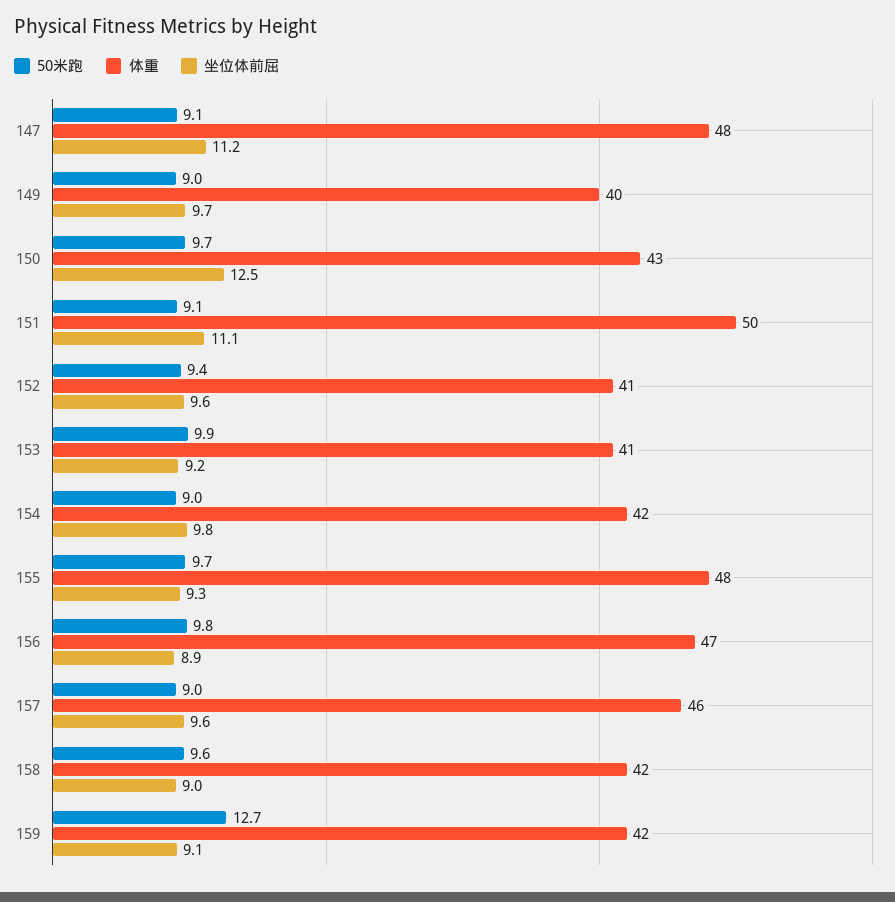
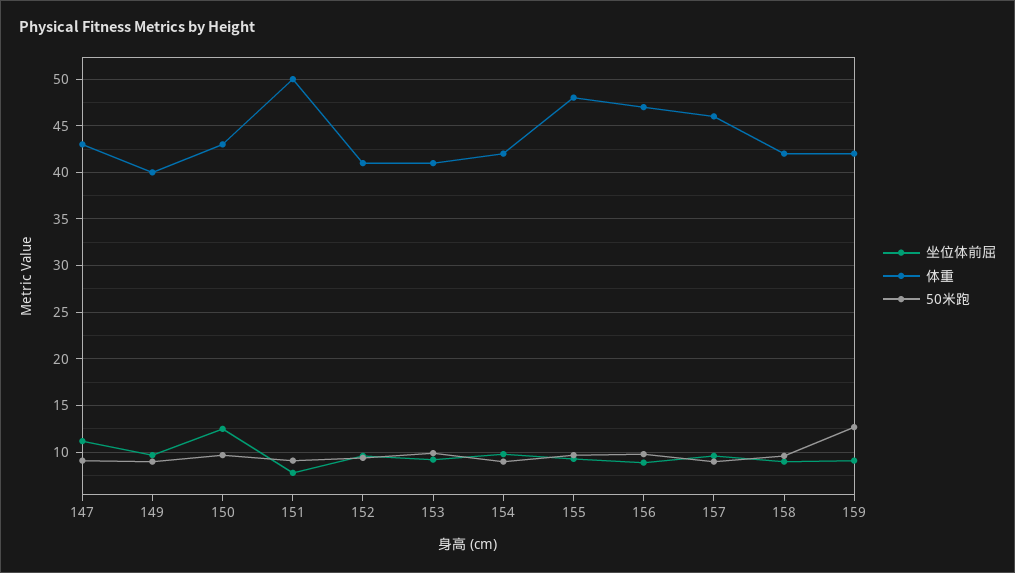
体重, 147: 48 -> 43
坐位体前屈, 151: 11.1 -> 8

